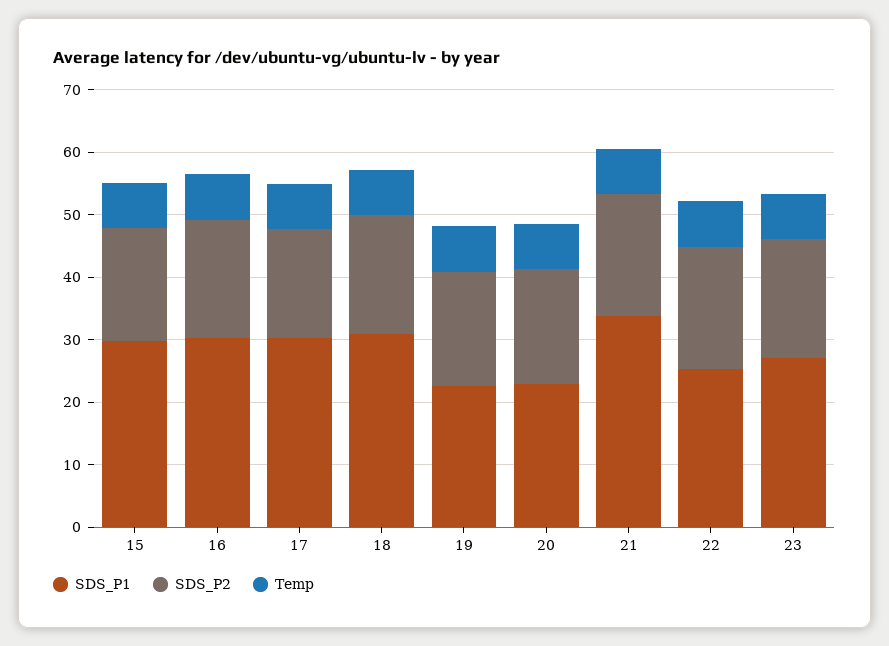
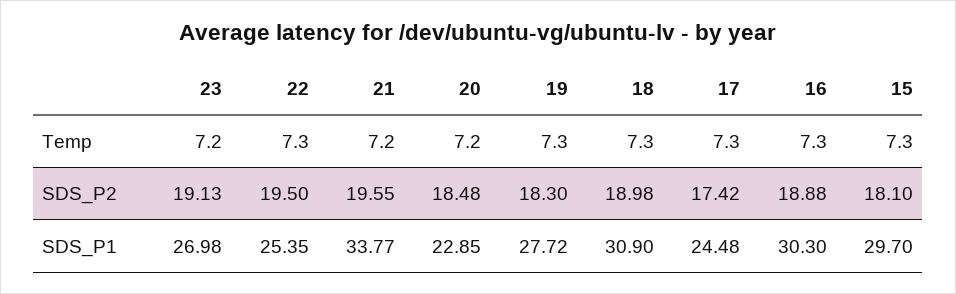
SDS_P1, 17: 30 -> 24.48
SDS_P1, 19: 22 -> 27.72

